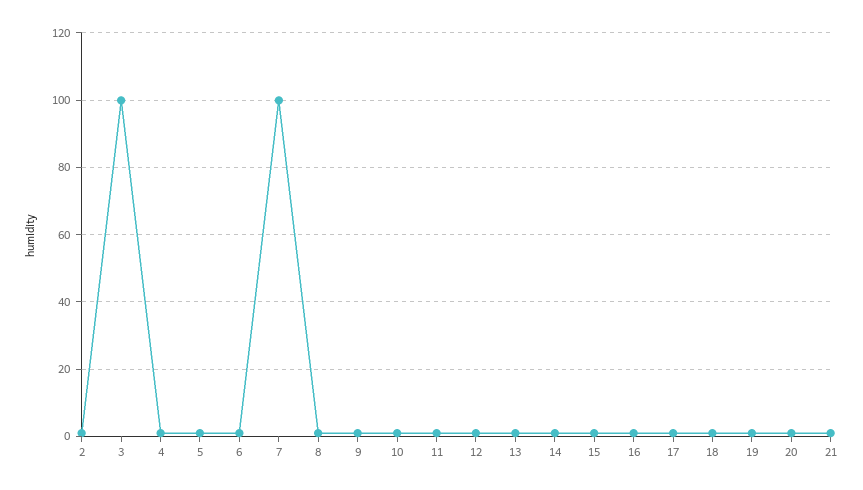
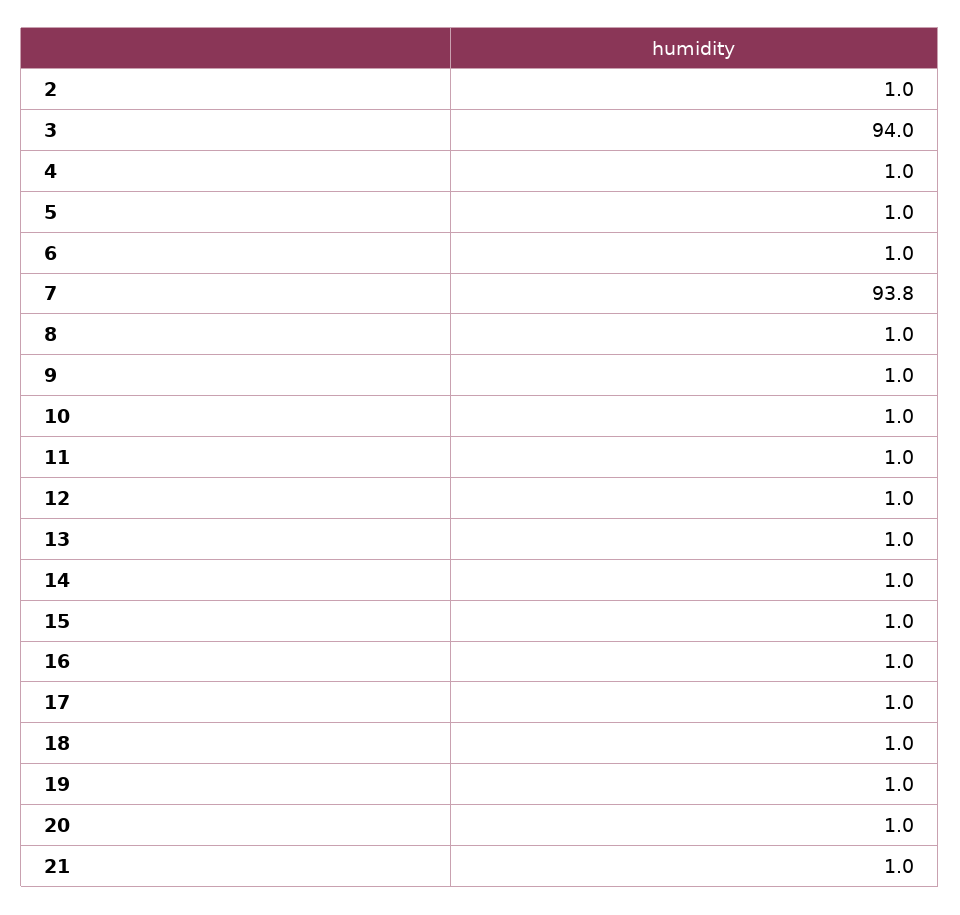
3: 100 -> 94
7: 100 -> 93.8

